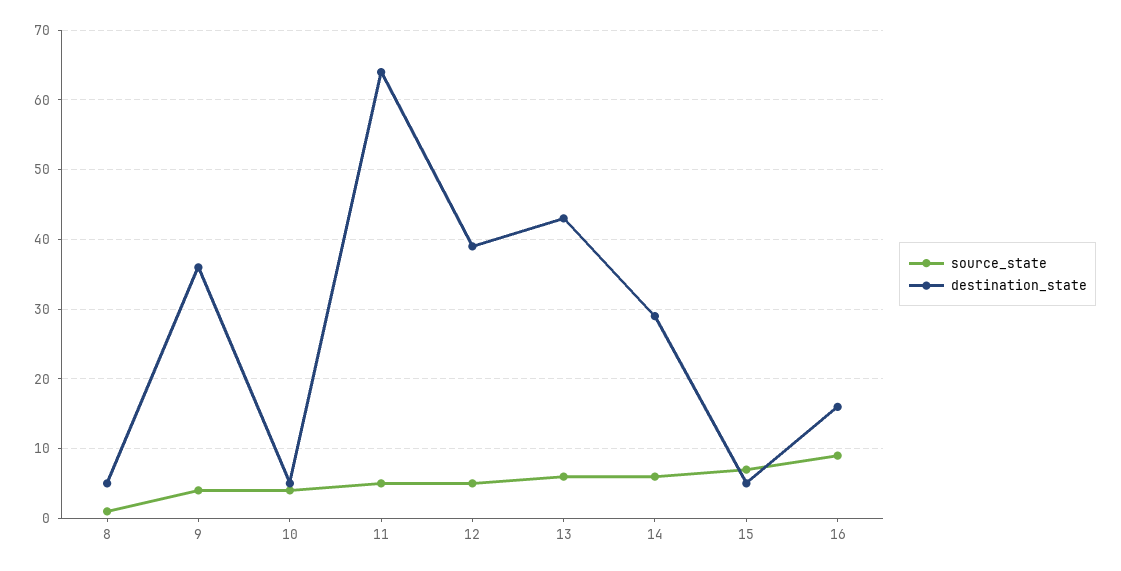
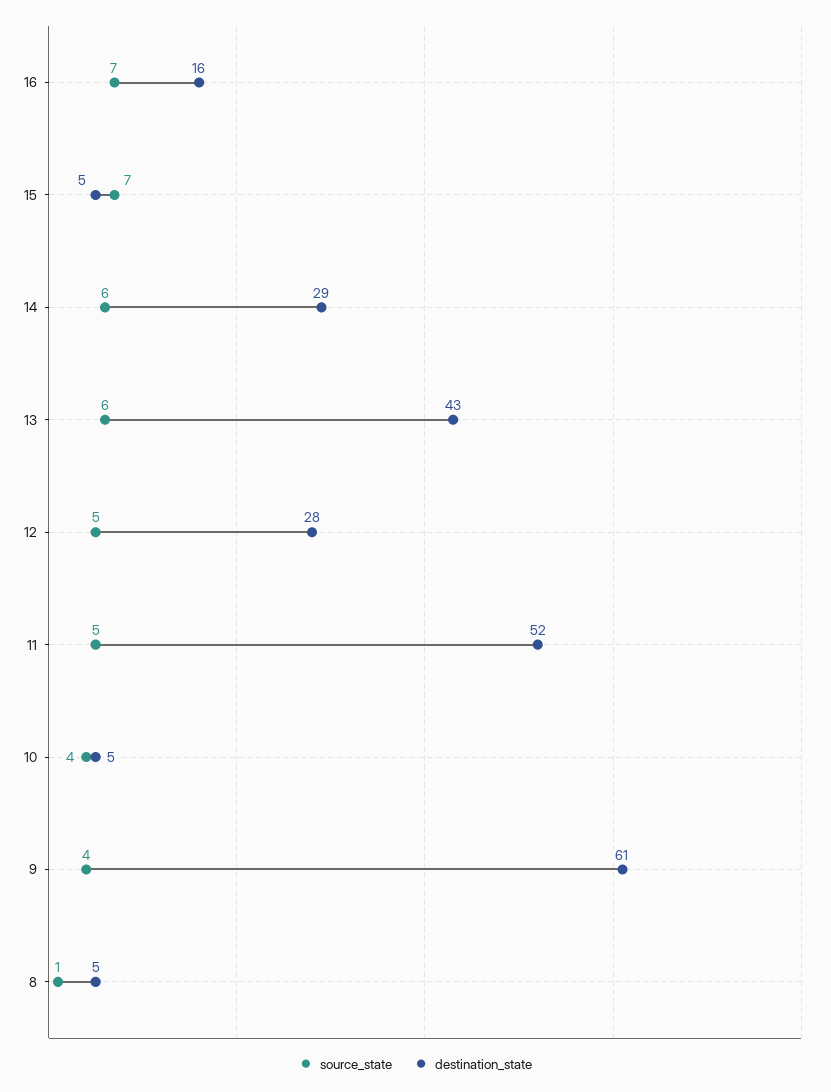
destination_state, 9: 36 -> 61
destination_state, 11: 64 -> 52
destination_state, 12: 39 -> 28
source_state, 16: 9 -> 7

